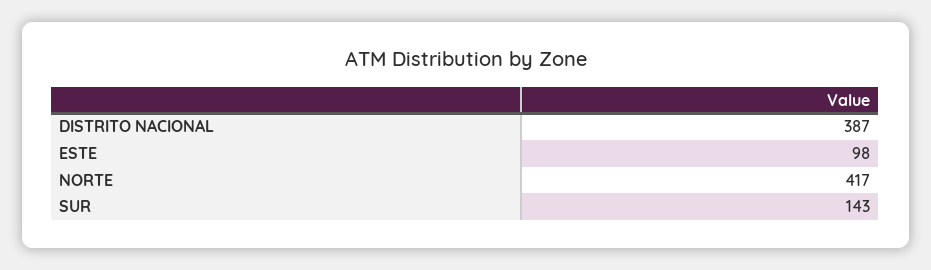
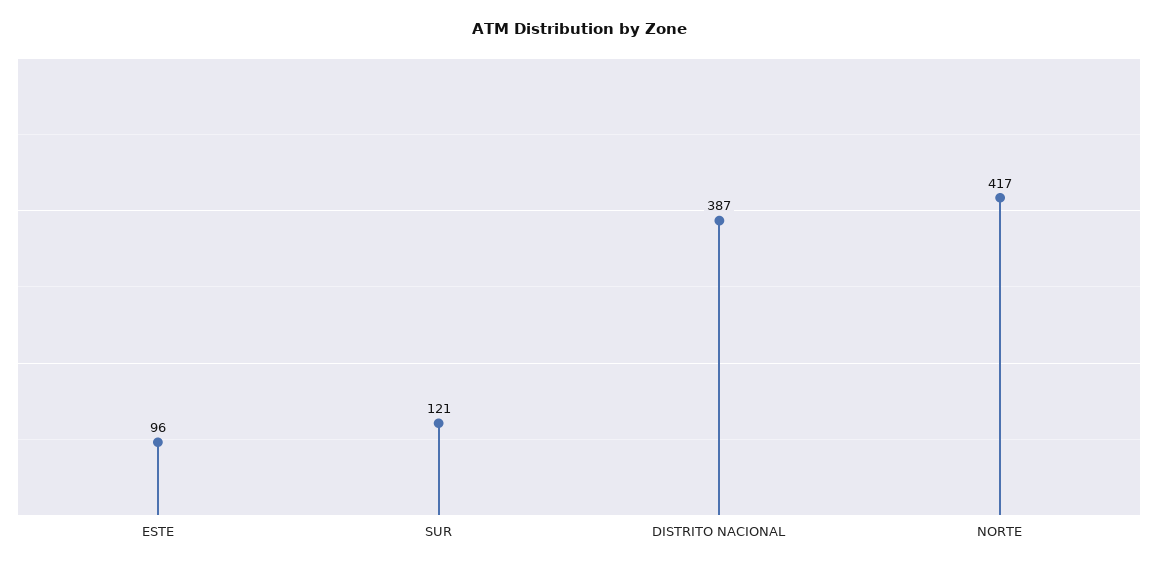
ESTE: 98 -> 96
SUR: 143 -> 121

